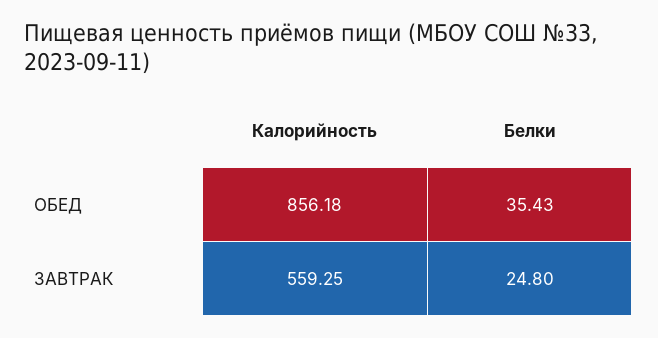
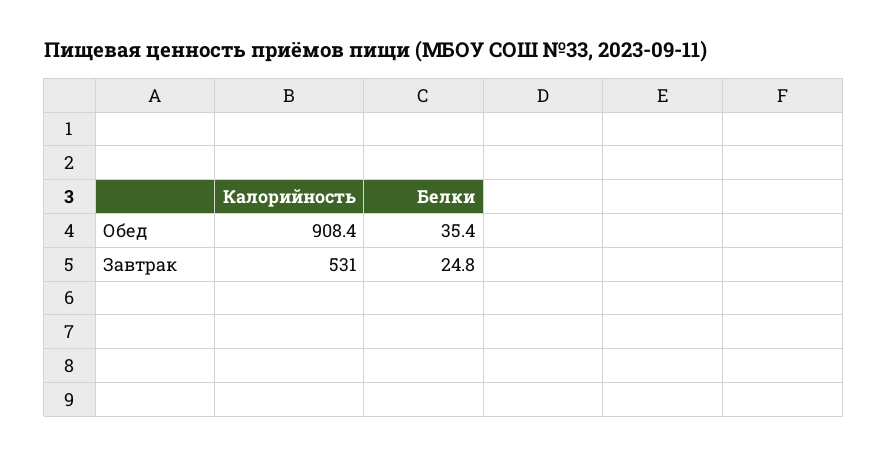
Калорийность, ОБЕД: 856.18 -> 908.4
Калорийность, ЗАВТРАК: 559.25 -> 531

